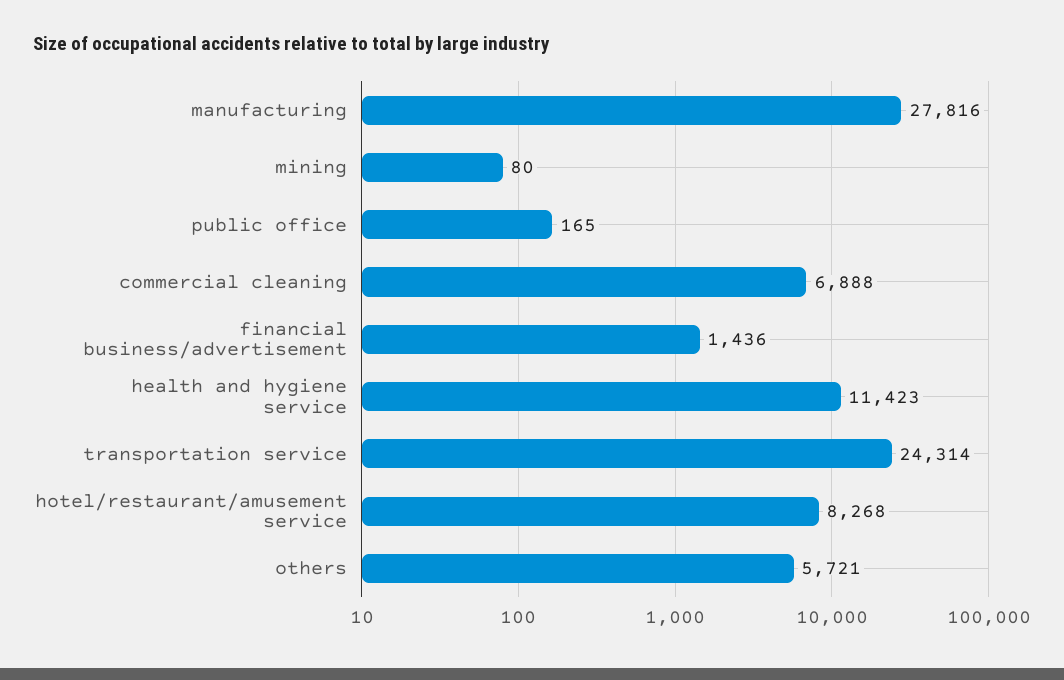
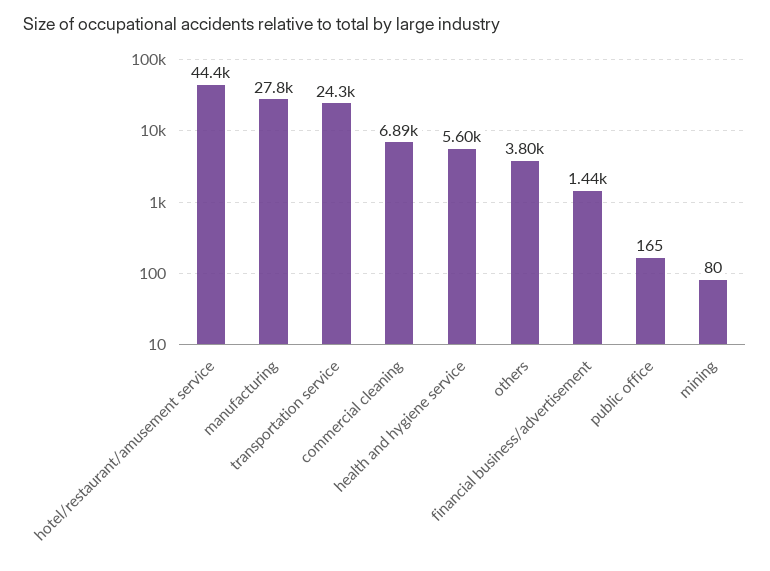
health and hygiene service: 11423 -> 5600
hotel/restaurant/amusement service: 8268 -> 44400
others: 5721 -> 3800

